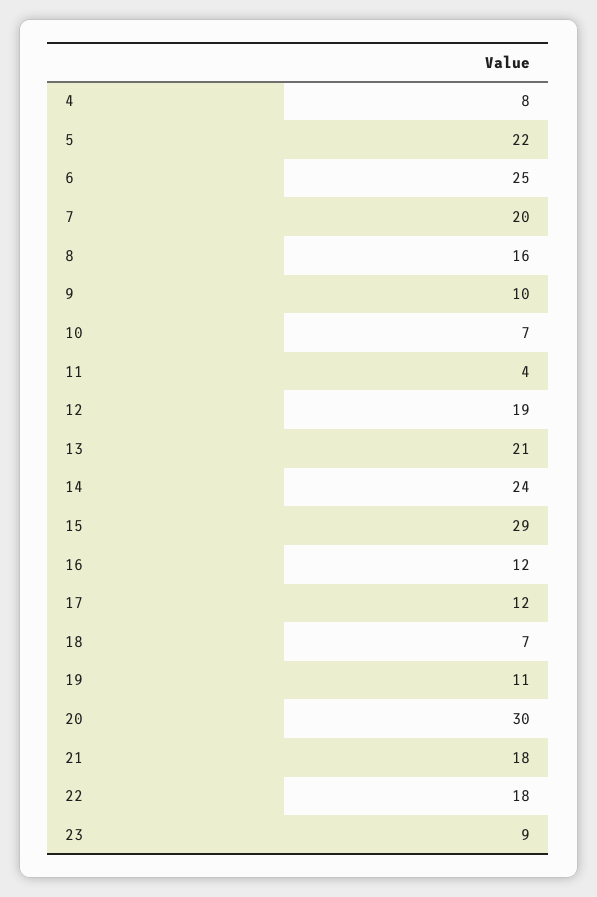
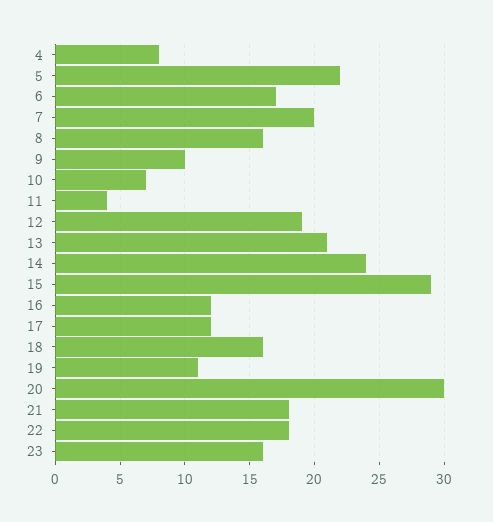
6: 25 -> 17
18: 7 -> 16
23: 9 -> 16

